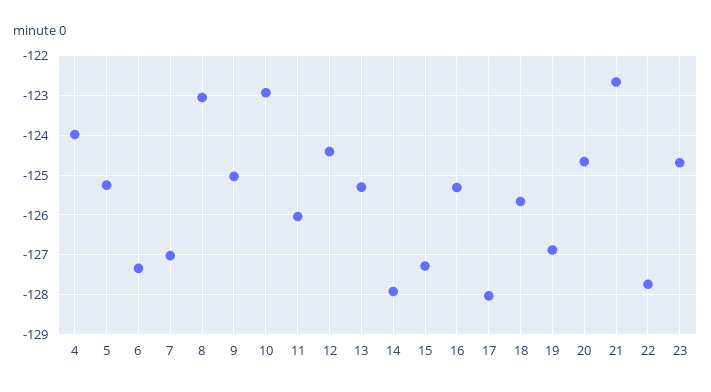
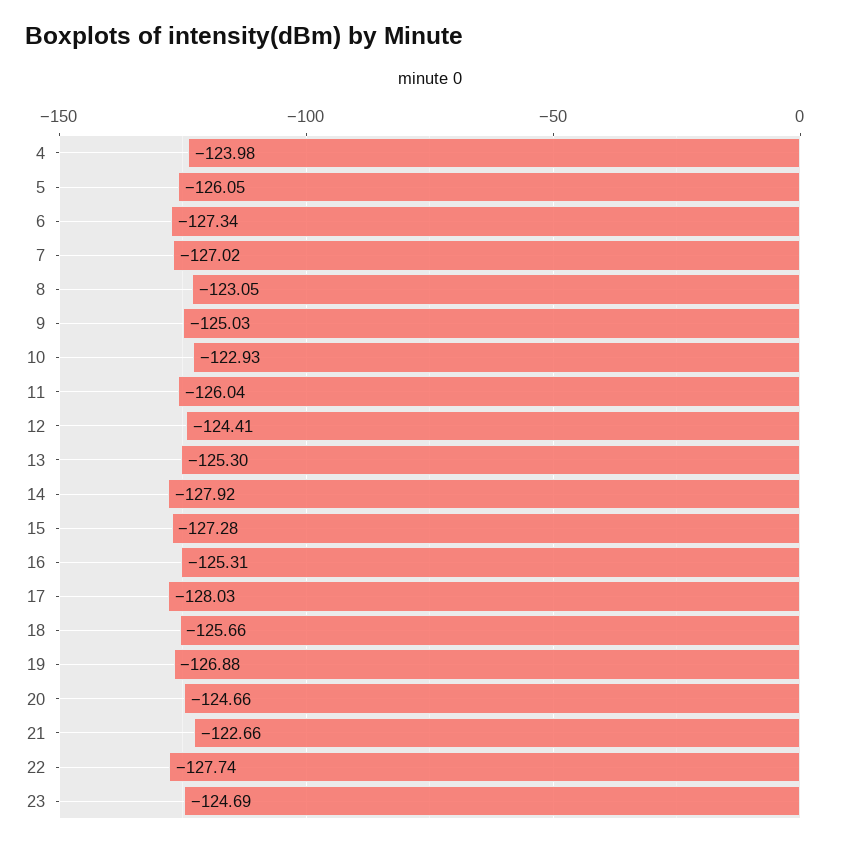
5: -125.2 -> -126.05

